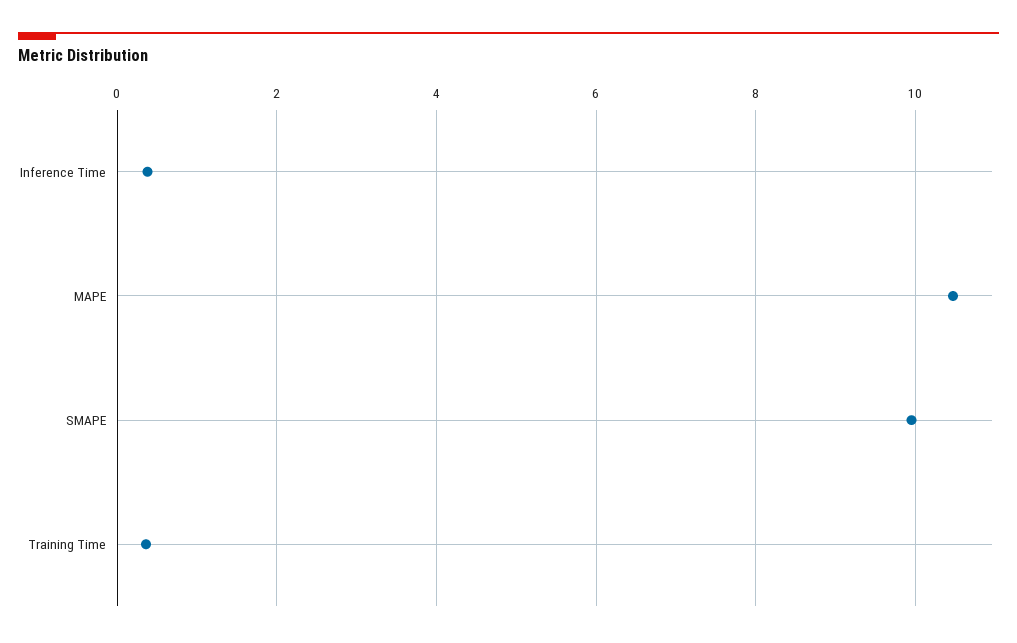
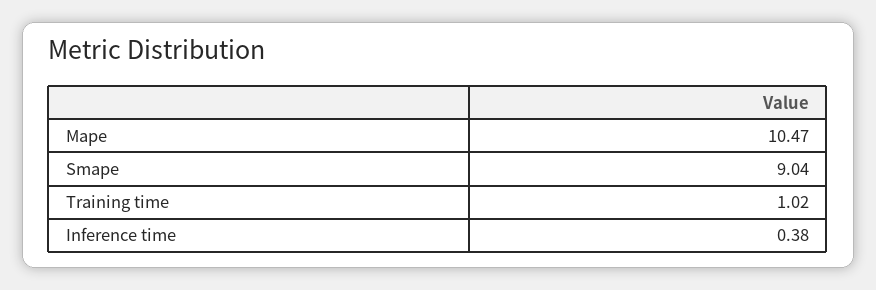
SMAPE: 10 -> 9.04
Training Time: 0.4 -> 1.02

